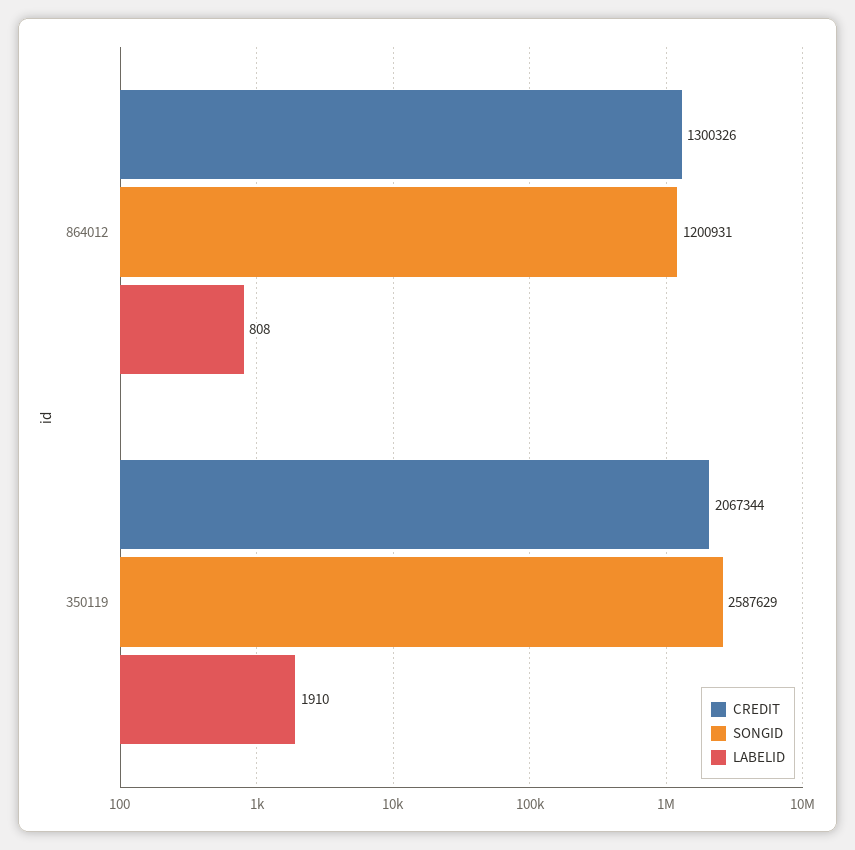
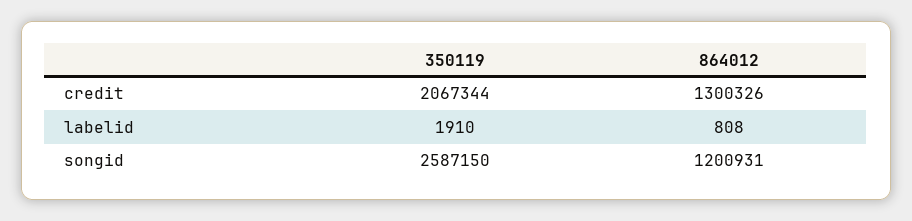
SONGID, 350119: 2587629 -> 2587150

